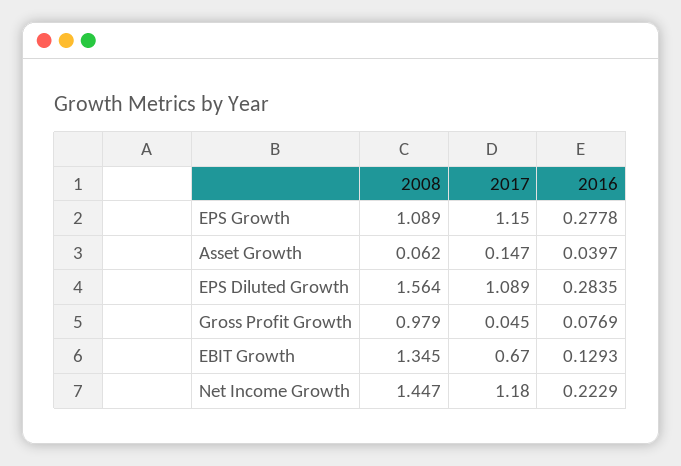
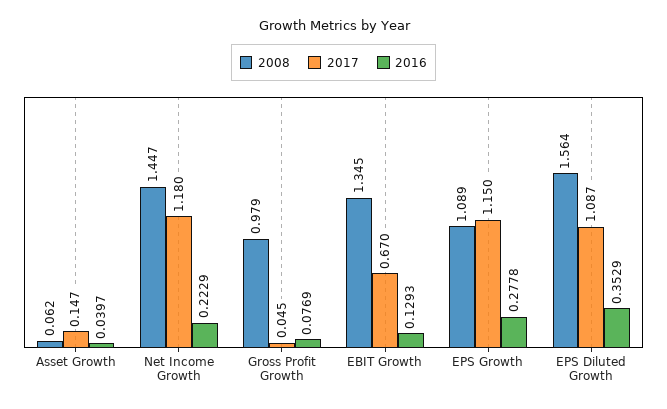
2017, EPS Diluted Growth: 1.089 -> 1.087
2016, EPS Diluted Growth: 0.2835 -> 0.3529

